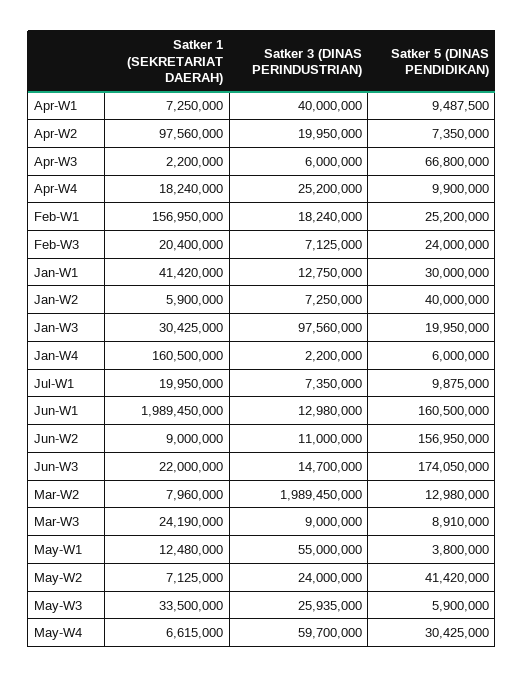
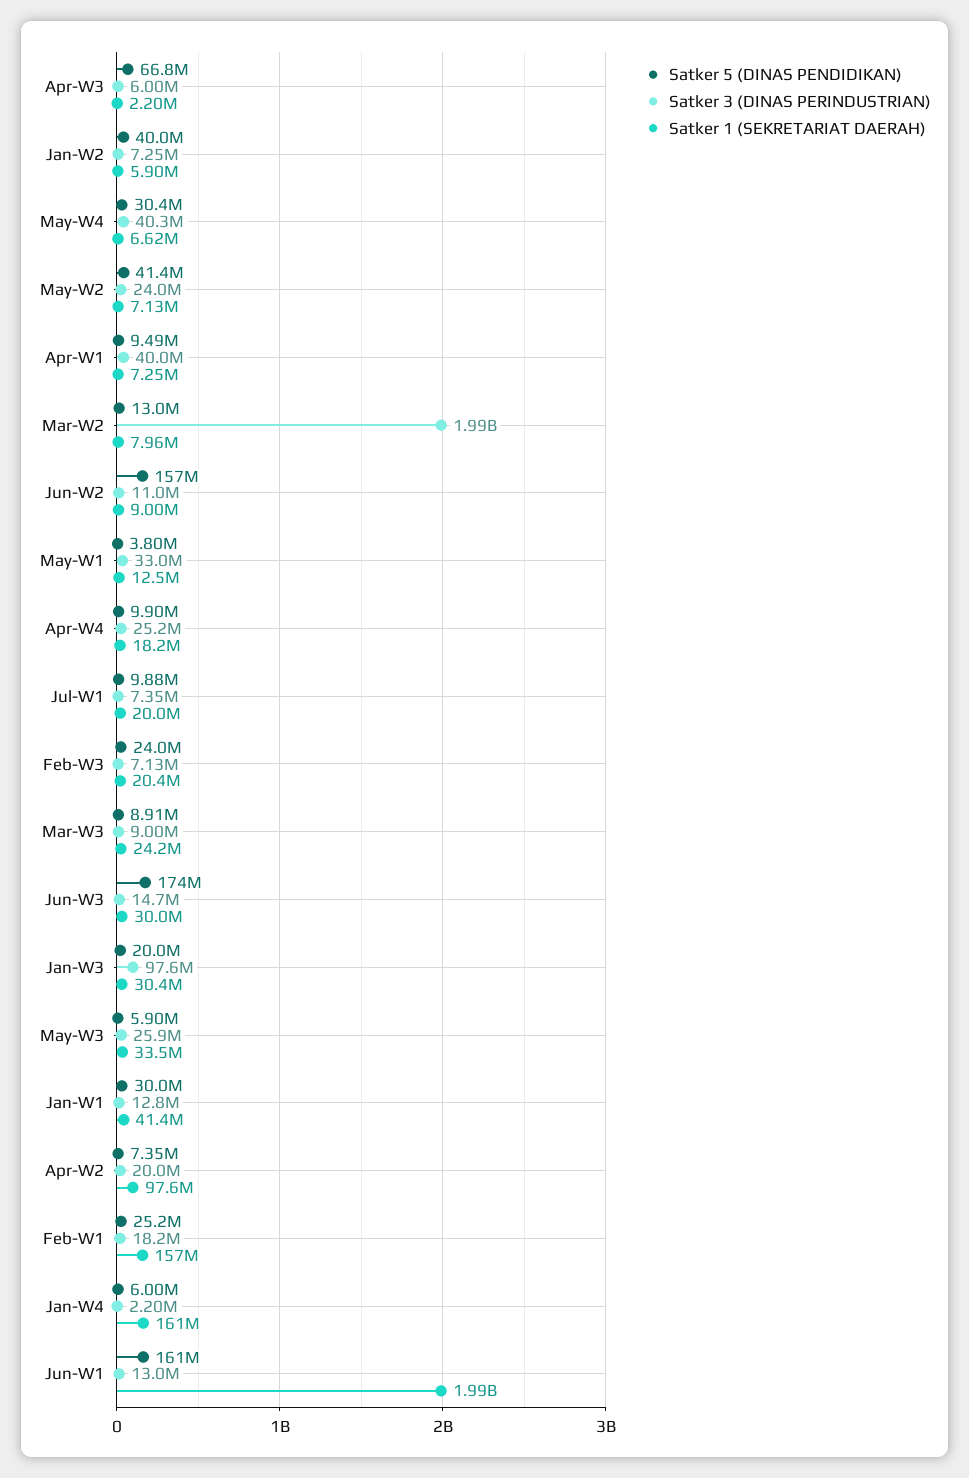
Satker 1 (SEKRETARIAT DAERAH), Jun-W3: 22000000 -> 30000000
Satker 3 (DINAS PERINDUSTRIAN), May-W1: 55000000 -> 33000000
Satker 3 (DINAS PERINDUSTRIAN), May-W4: 59700000 -> 40300000

